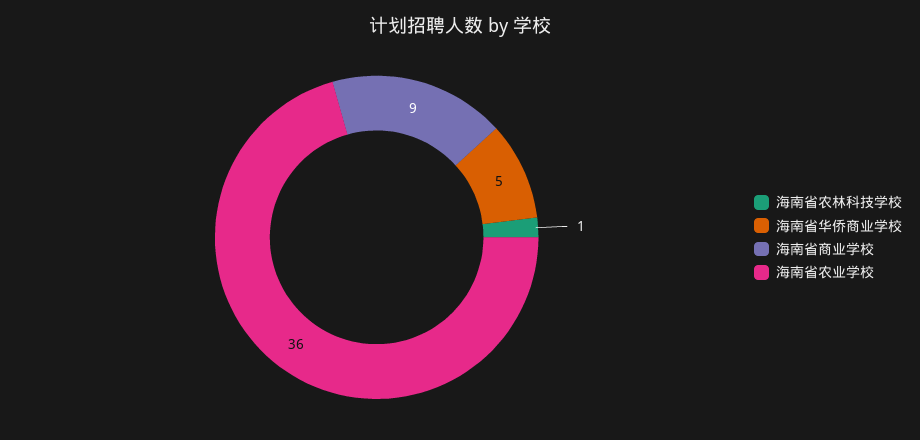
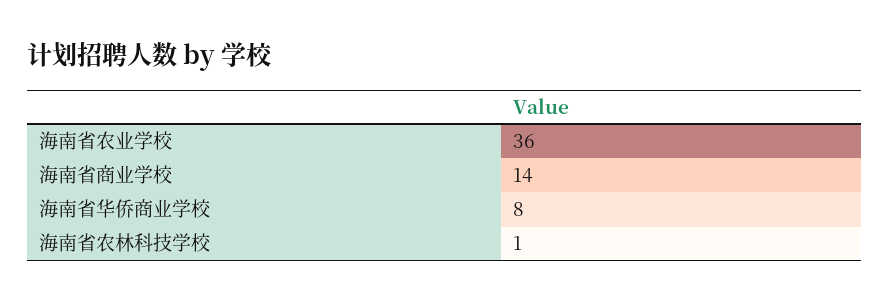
海南省华侨商业学校: 5 -> 8
海南省商业学校: 9 -> 14

